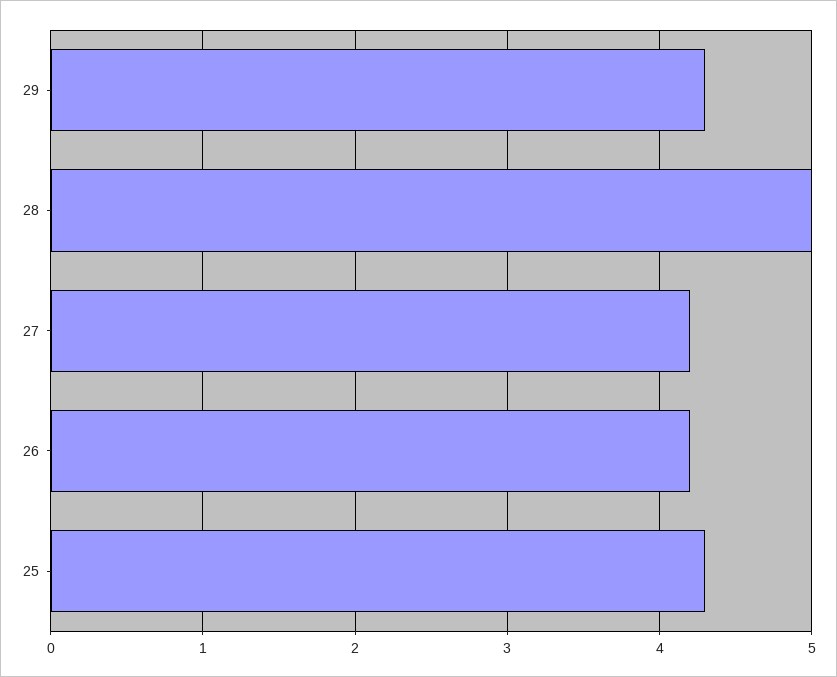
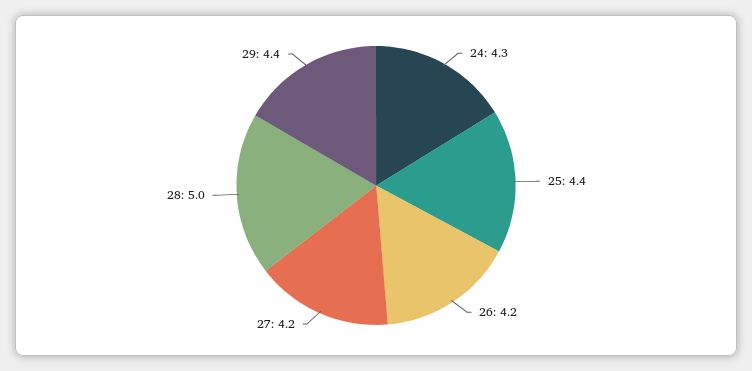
29: 4.3 -> 4.4
25: 4.3 -> 4.4
24: none -> 4.3

